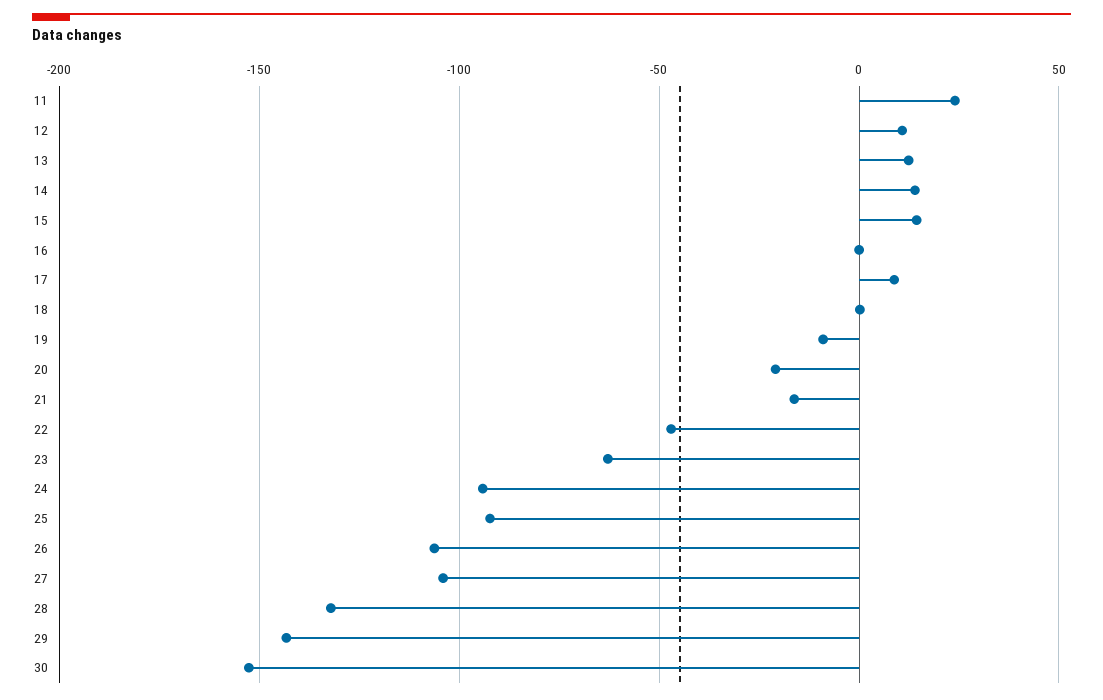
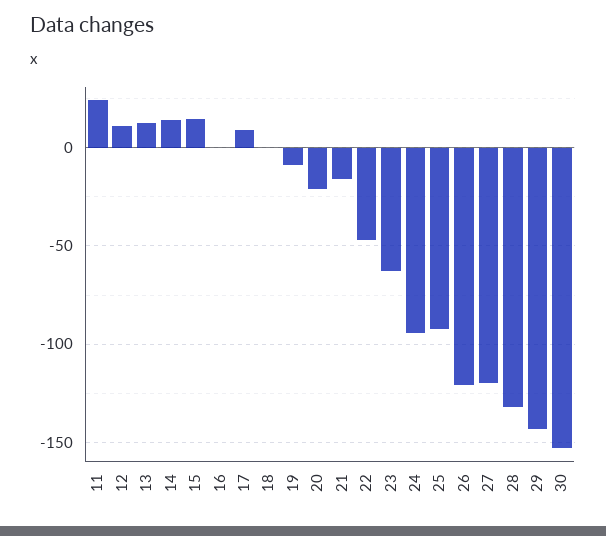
26: -105 -> -120
27: -105 -> -120

